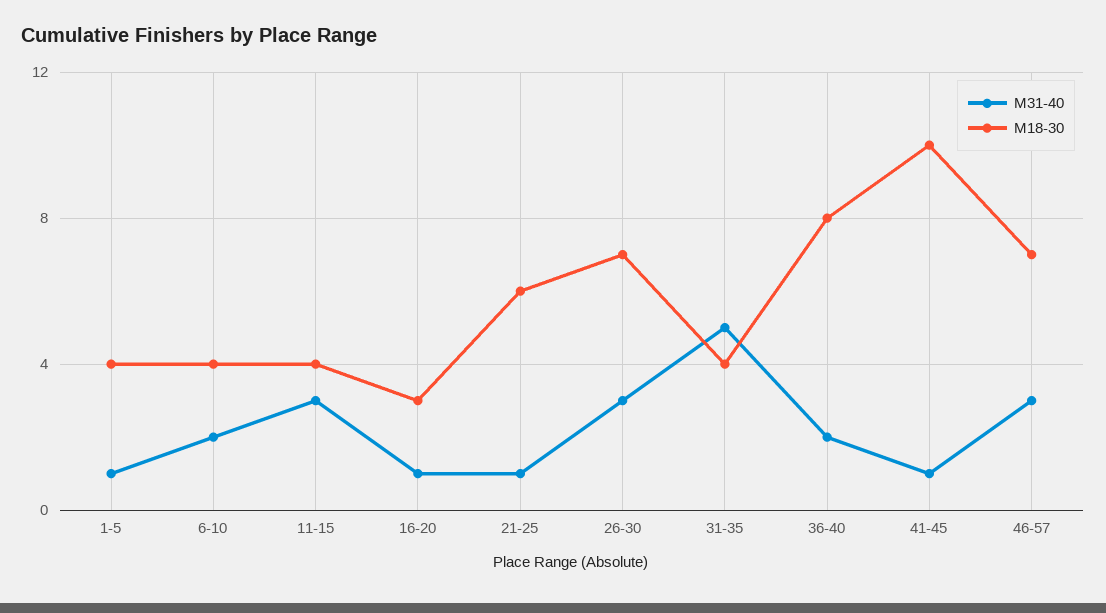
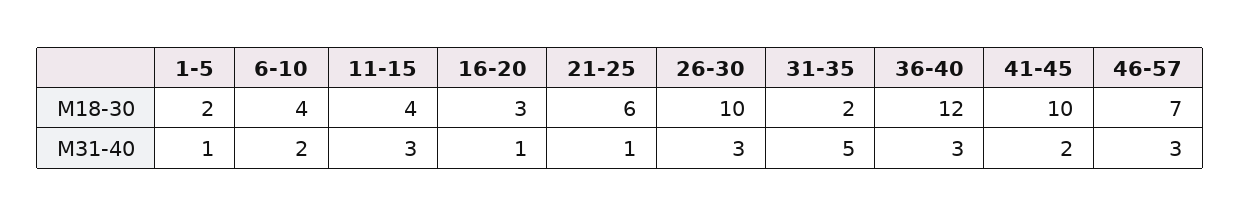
М18-30, 1-5: 4 -> 2
М18-30, 26-30: 7 -> 10
М18-30, 31-35: 4 -> 2
М31-40, 36-40: 2 -> 3
М18-30, 36-40: 8 -> 12
М31-40, 41-45: 1 -> 2

